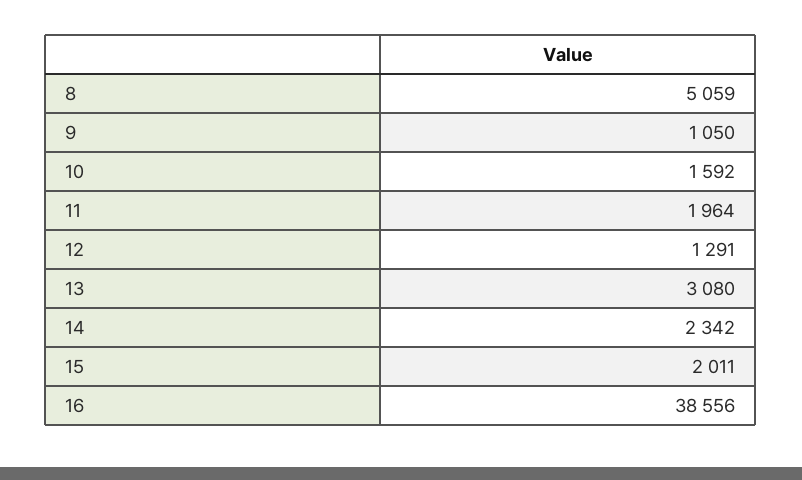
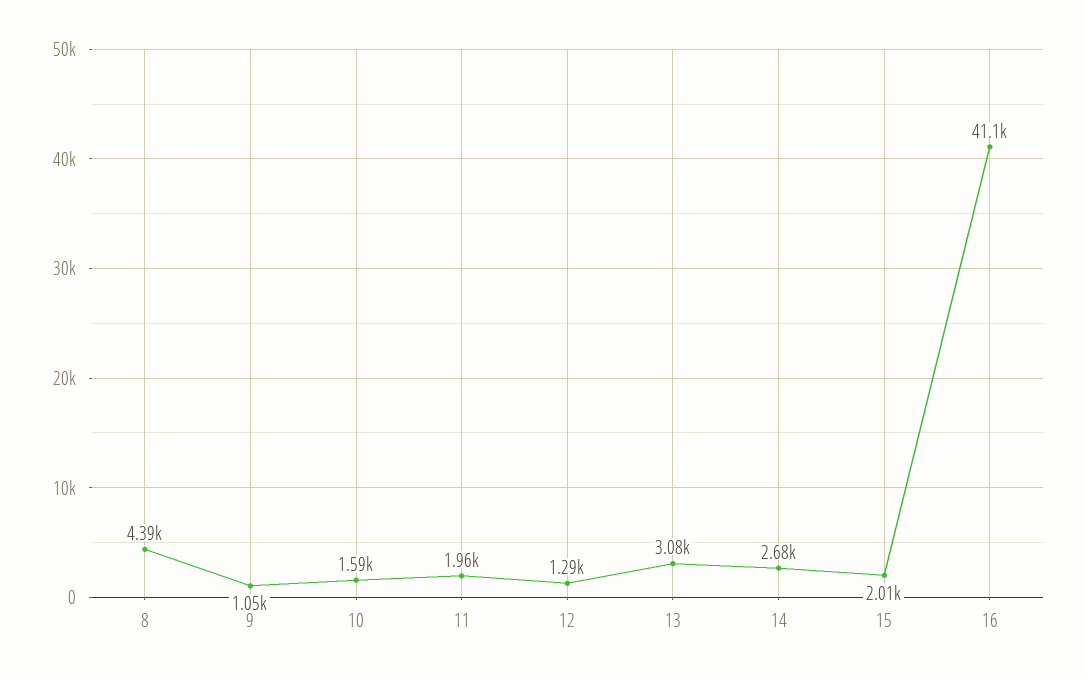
8: 5059 -> 4390
14: 2342 -> 2680
16: 38556 -> 41100

